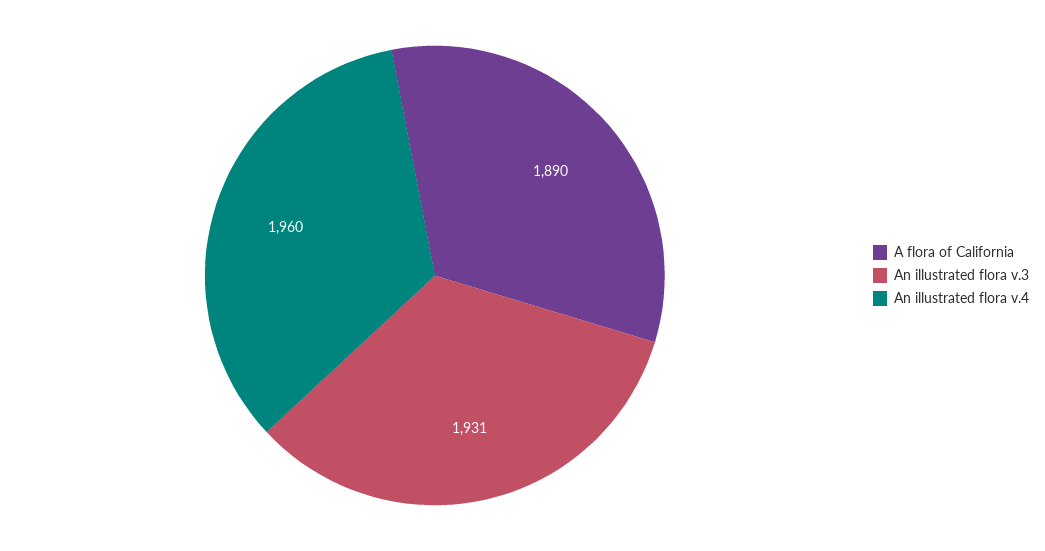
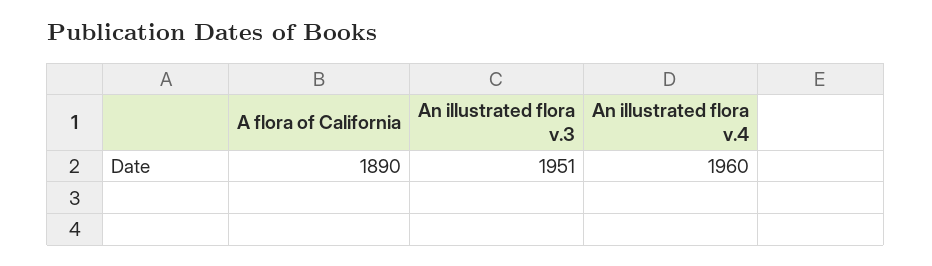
An illustrated flora v.3: 1931 -> 1951

